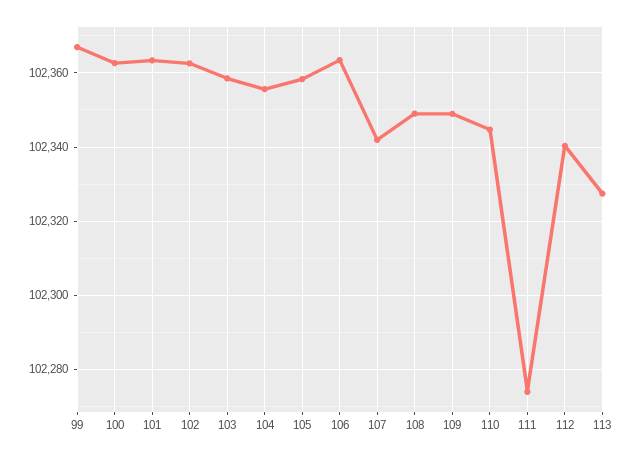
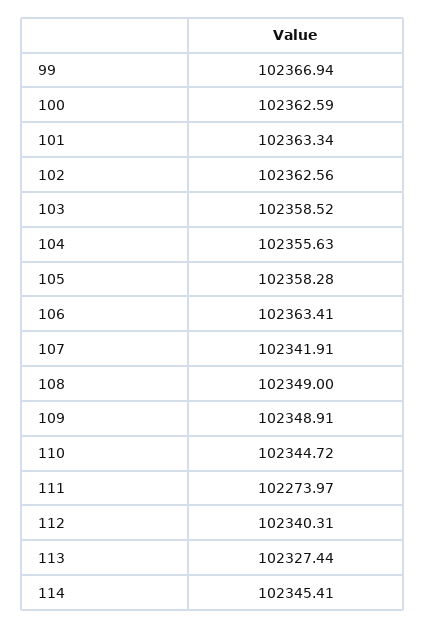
114: none -> 102345.41

